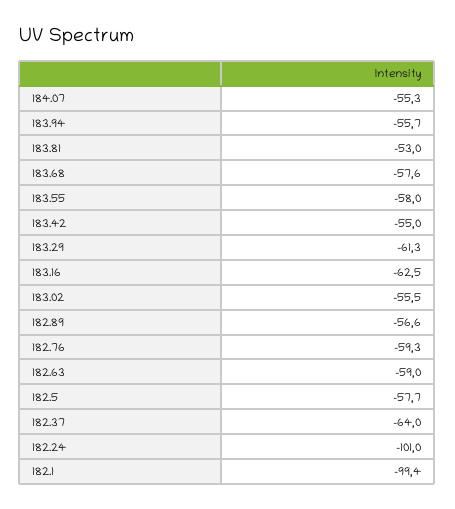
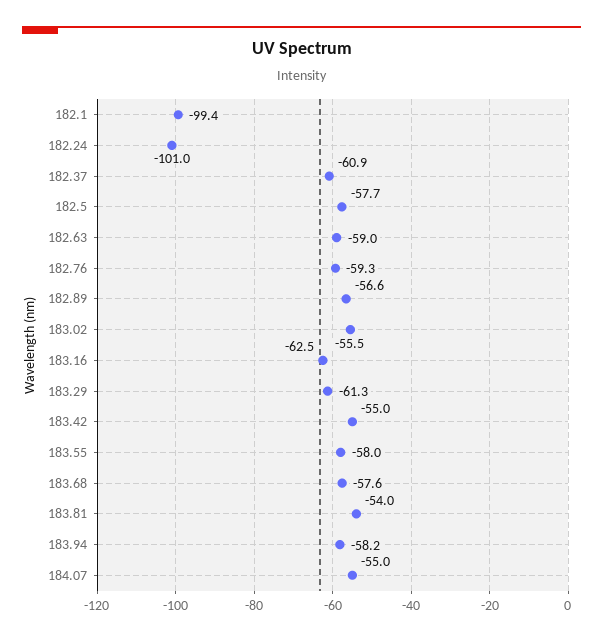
184.07: -55.3 -> -55
183.94: -55.7 -> -58.2
183.81: -53 -> -54
182.37: -64 -> -60.9

